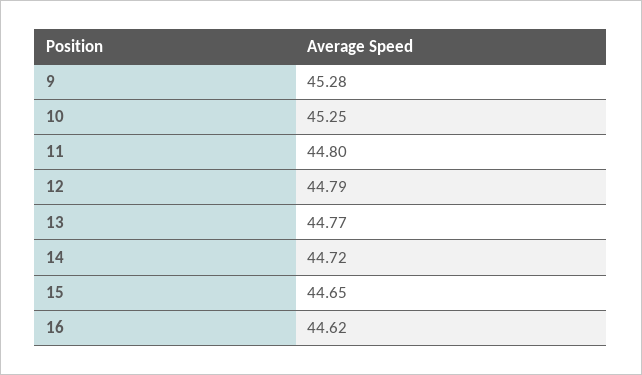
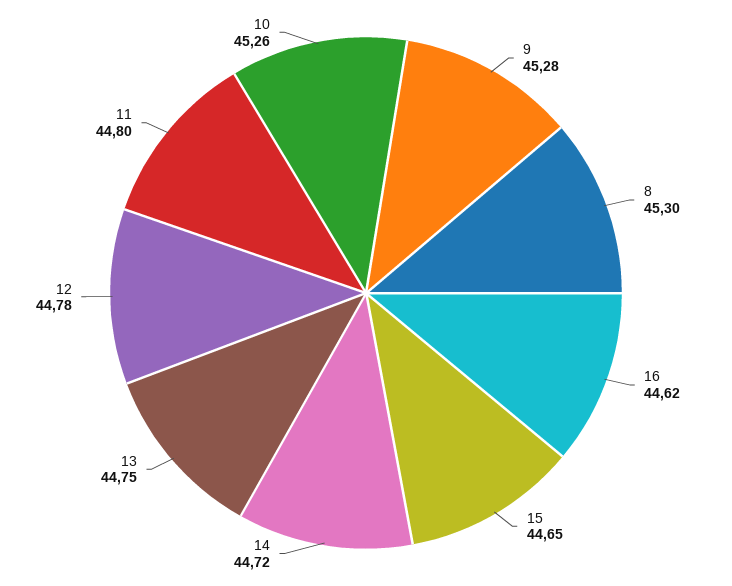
10: 45.25 -> 45.26
12: 44.79 -> 44.78
13: 44.77 -> 44.75
8: none -> 45.3

